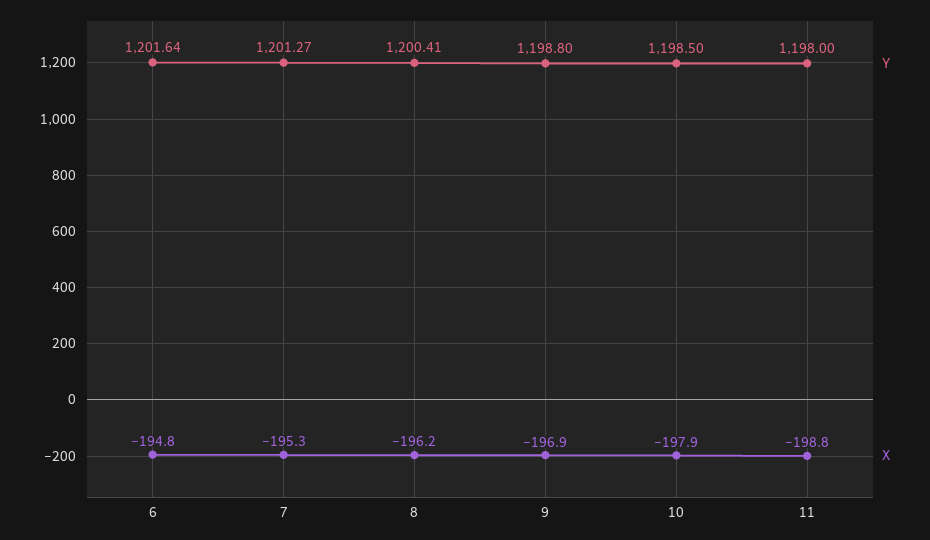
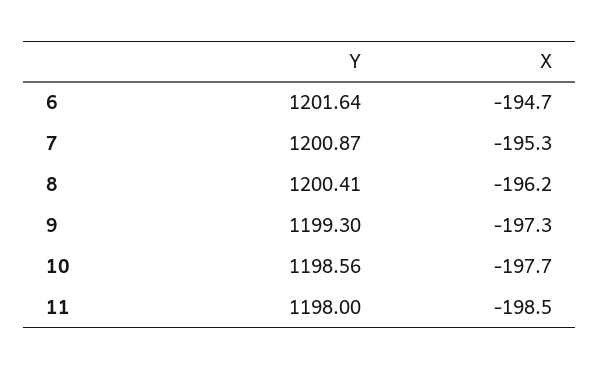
X, 6: -194.8 -> -194.7
Y, 7: 1201.27 -> 1200.87
Y, 9: 1198.8 -> 1199.3
X, 9: -196.9 -> -197.3
Y, 10: 1198.5 -> 1198.56
X, 10: -197.9 -> -197.7
X, 11: -198.8 -> -198.5

